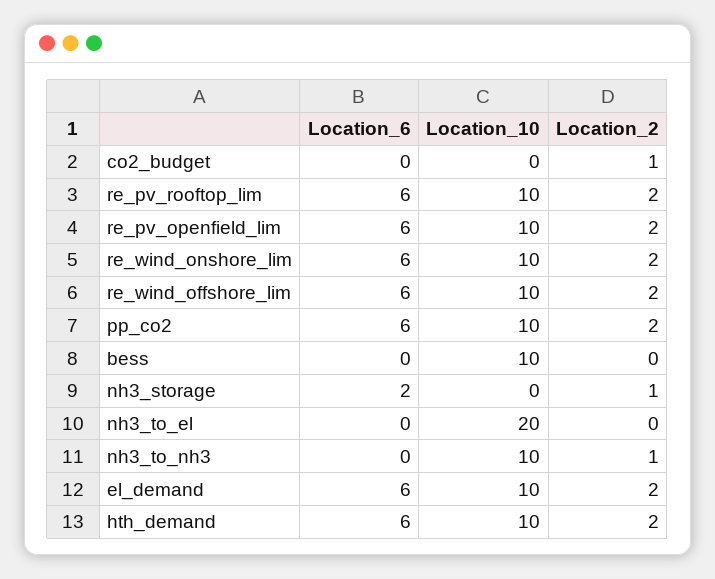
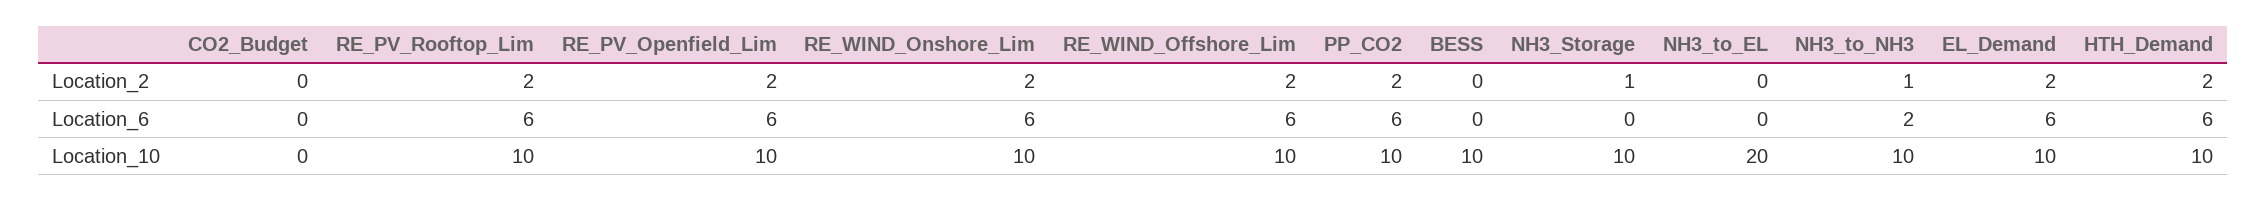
Location_2, co2_budget: 1 -> 0
Location_6, nh3_storage: 2 -> 0
Location_10, nh3_storage: 0 -> 10
Location_6, nh3_to_nh3: 0 -> 2

